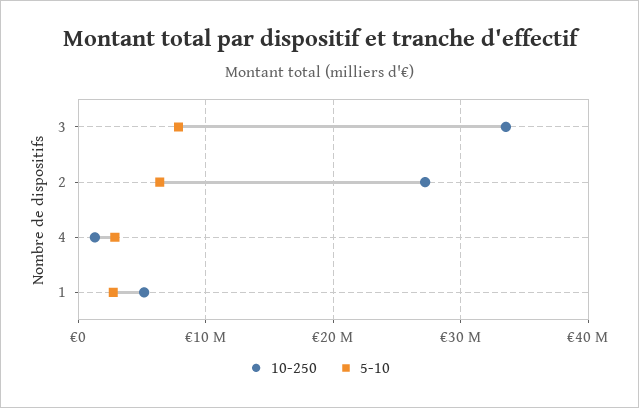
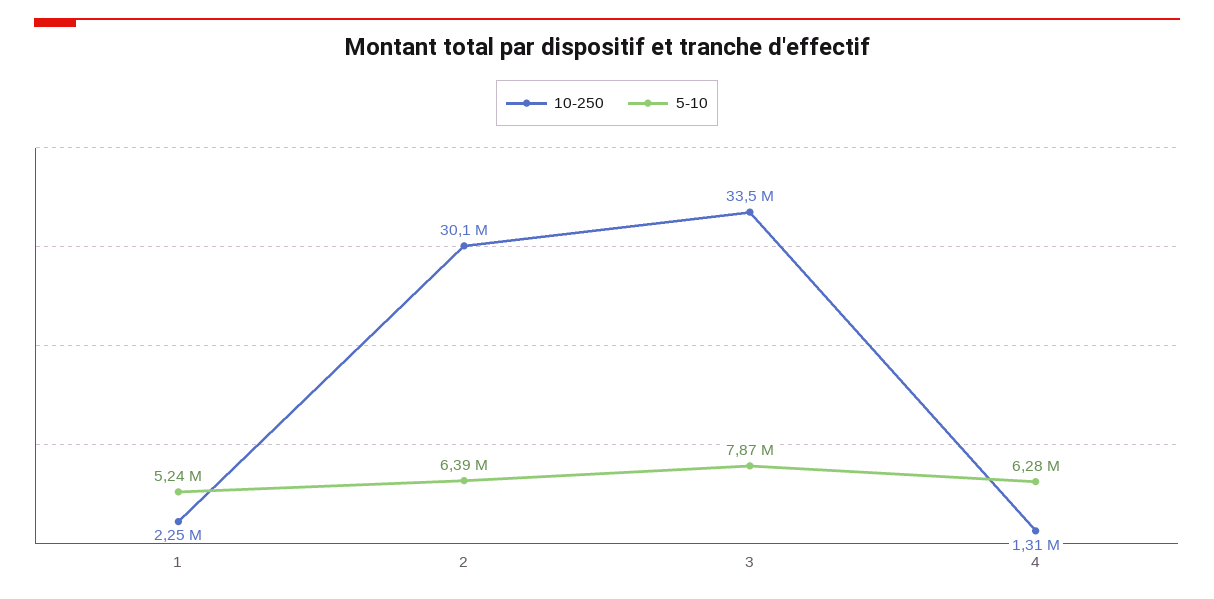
10-250, 2: 27000000 -> 30100000
5-10, 4: 3000000 -> 6280000
10-250, 1: 5000000 -> 2250000
5-10, 1: 3000000 -> 5240000

